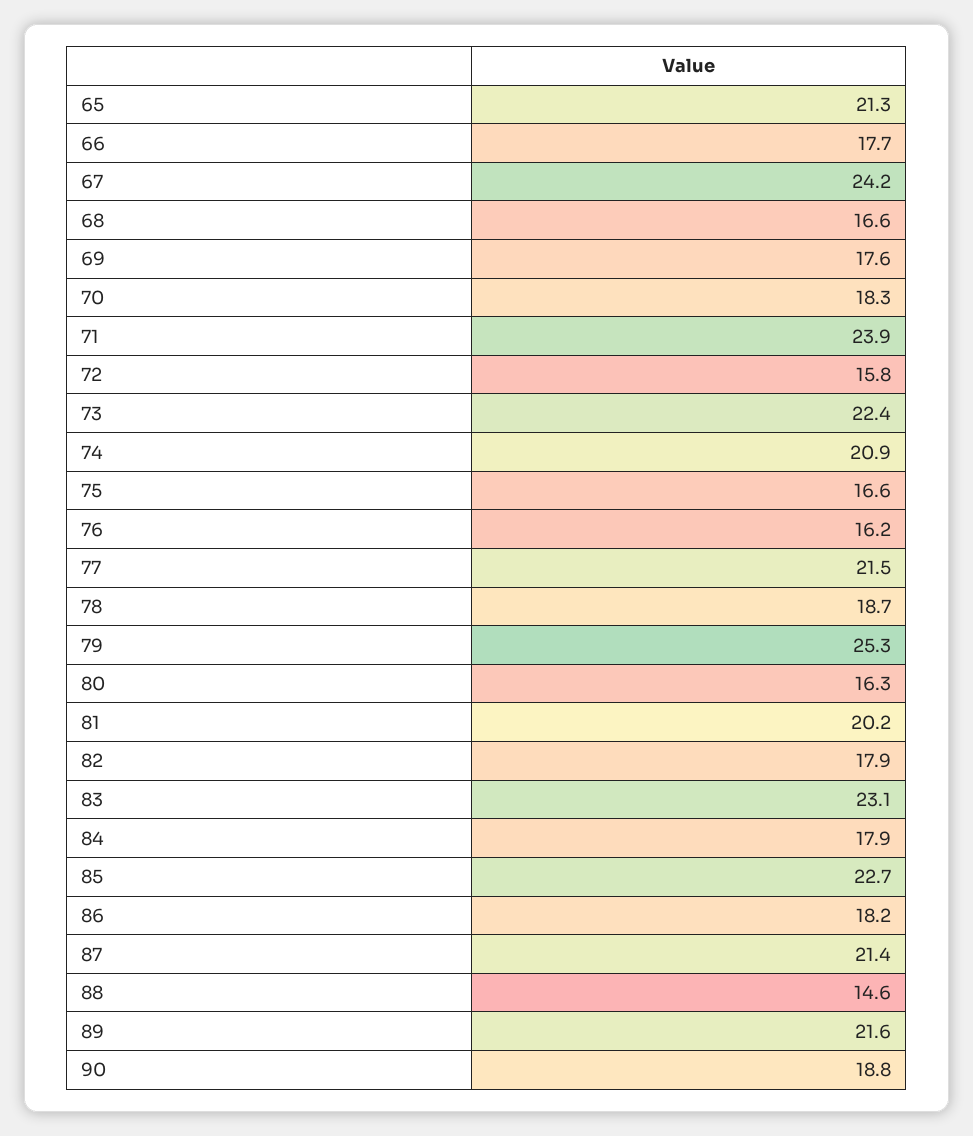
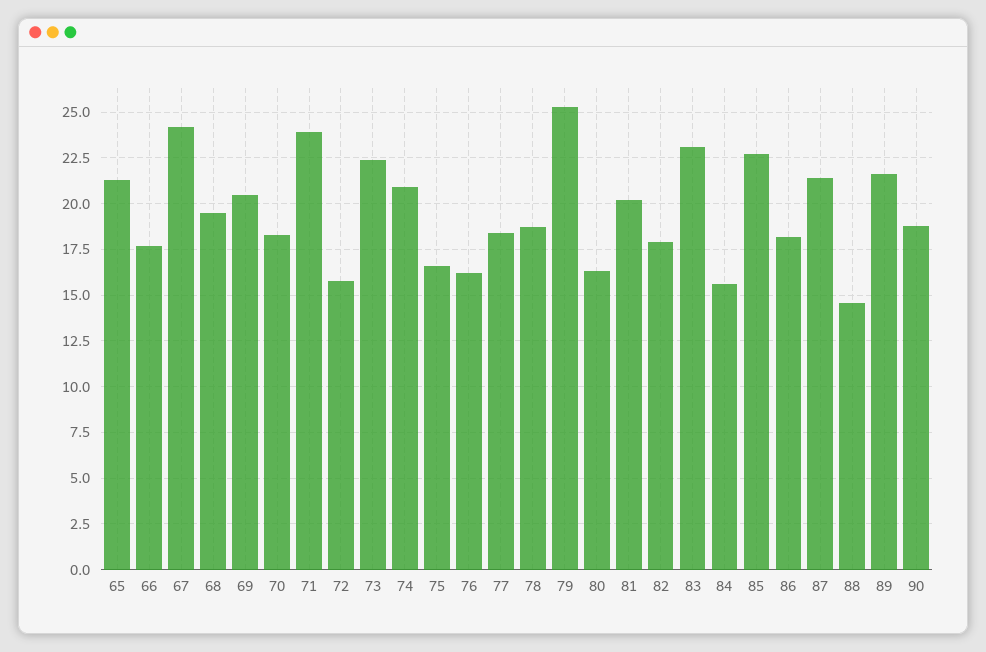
68: 16.6 -> 19.5
69: 17.6 -> 20.5
77: 21.5 -> 18.5
84: 17.9 -> 15.5

